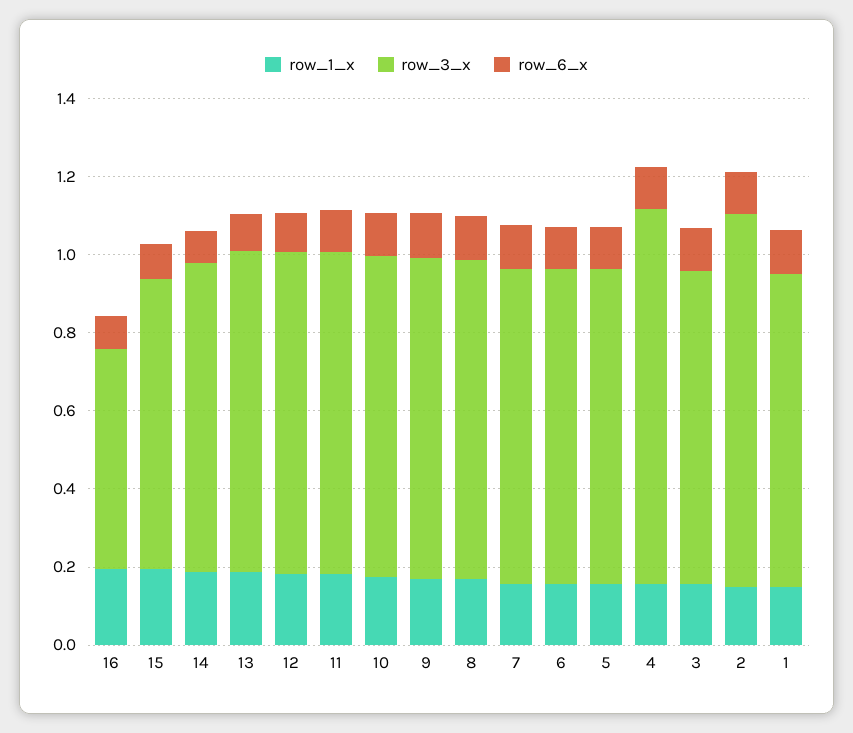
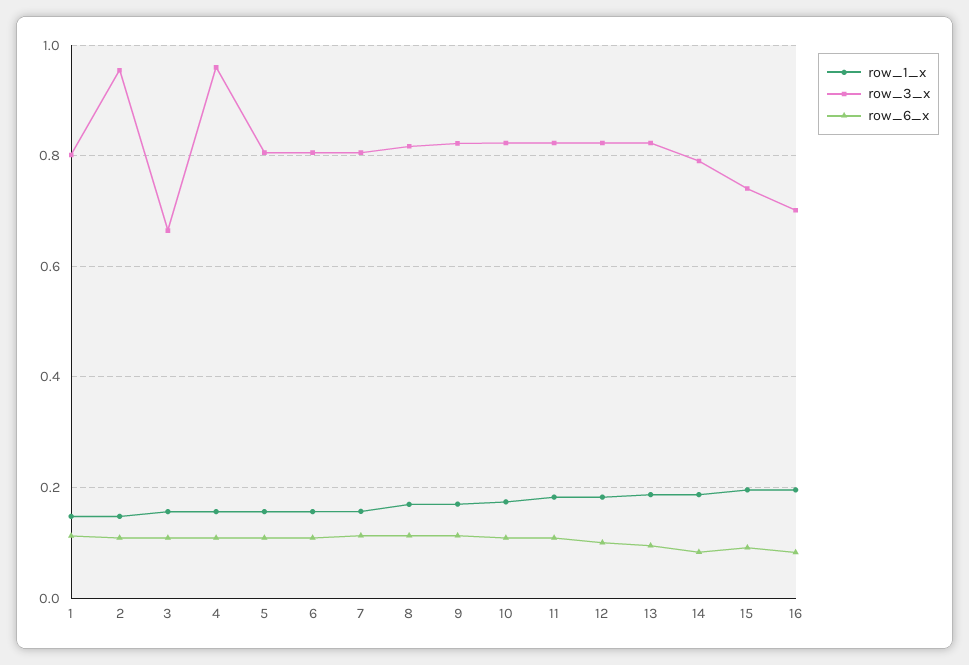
row_3_x, 16: 0.55 -> 0.7
row_3_x, 3: 0.8 -> 0.66

